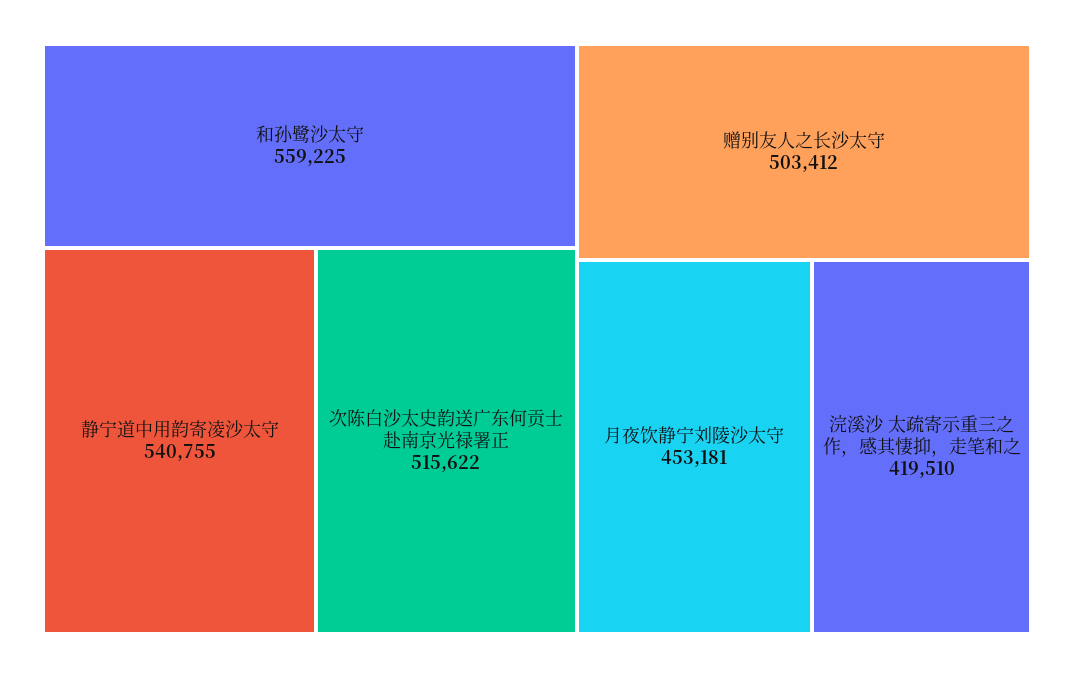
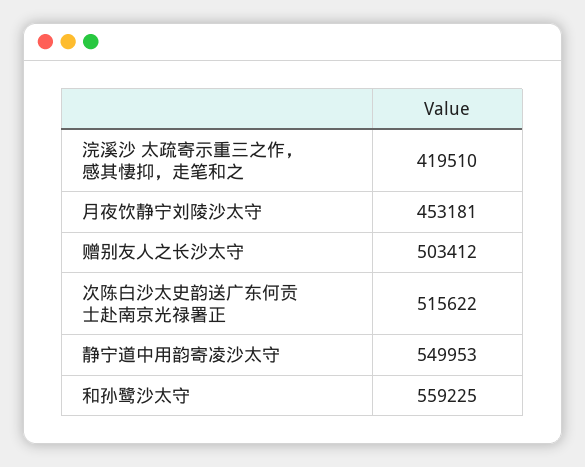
静宁道中用韵寄凌沙太守: 540755 -> 549953

